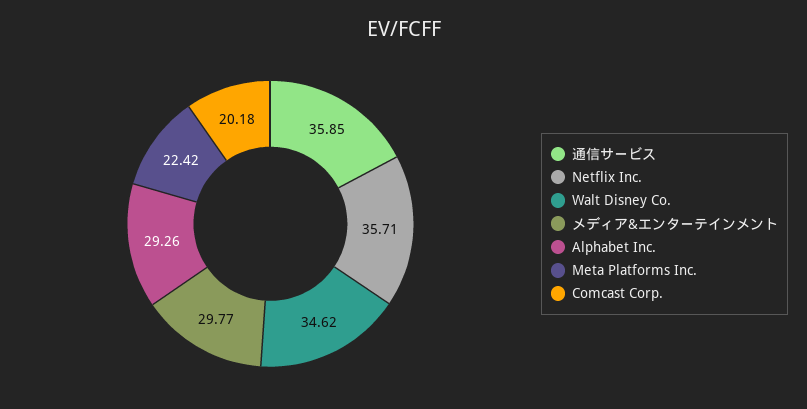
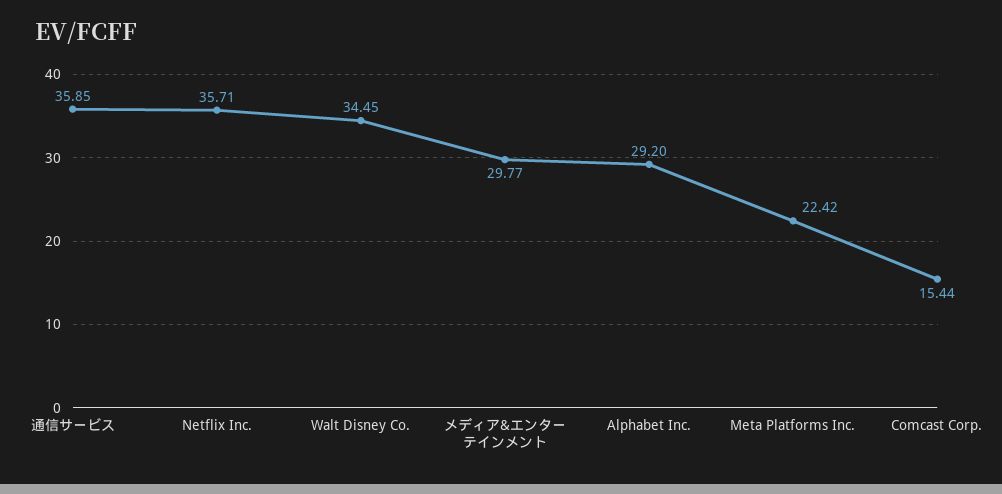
Walt Disney Co.: 34.62 -> 34.45
Alphabet Inc.: 29.26 -> 29.2
Comcast Corp.: 20.18 -> 15.44

